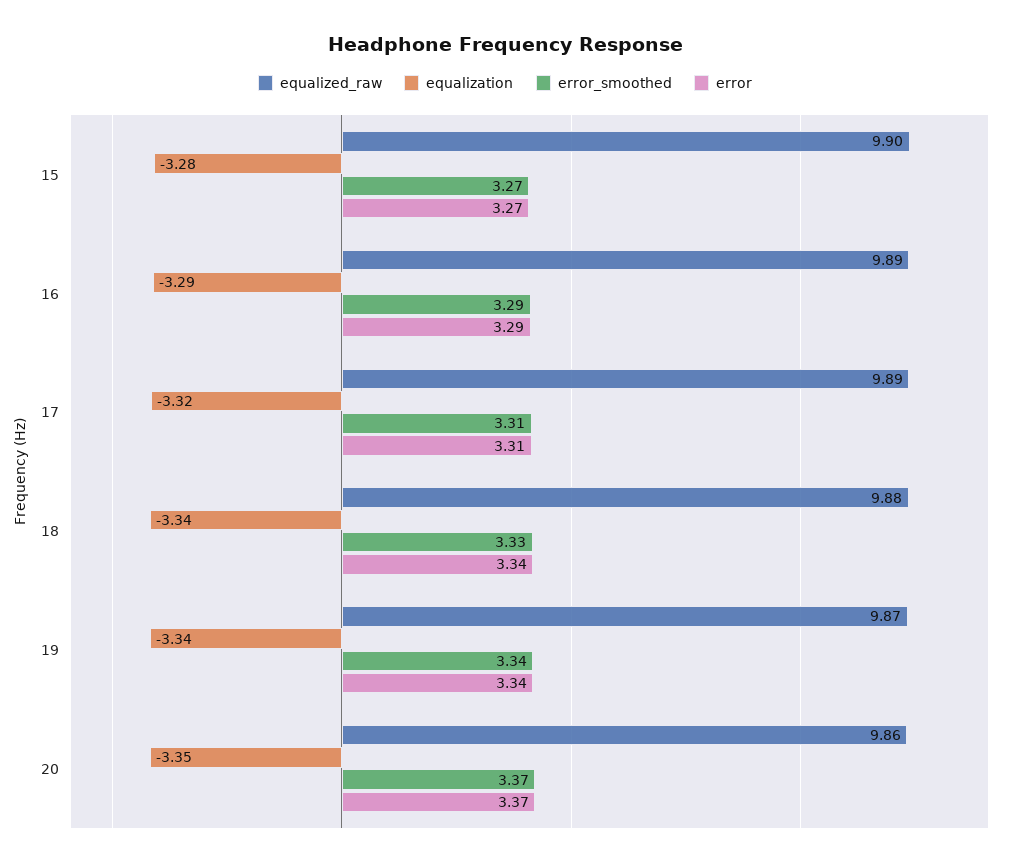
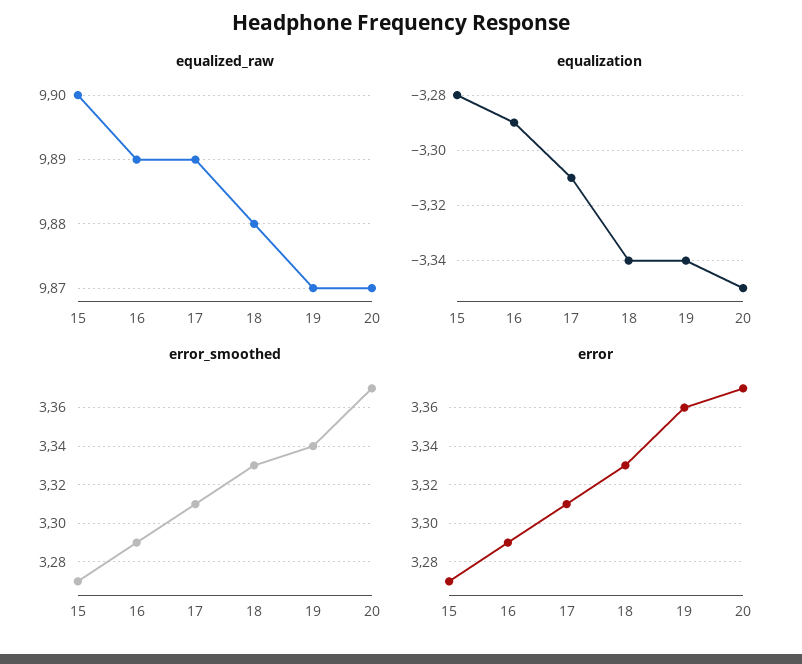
equalization, 17: -3.32 -> -3.31
error, 18: 3.34 -> 3.33
error, 19: 3.34 -> 3.36
equalized_raw, 20: 9.86 -> 9.87

